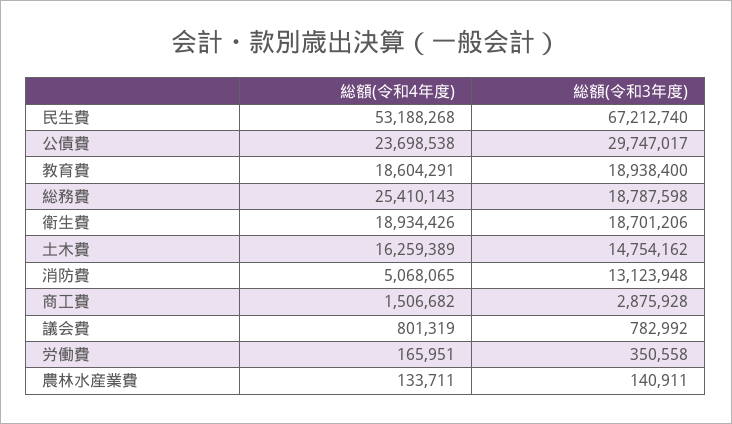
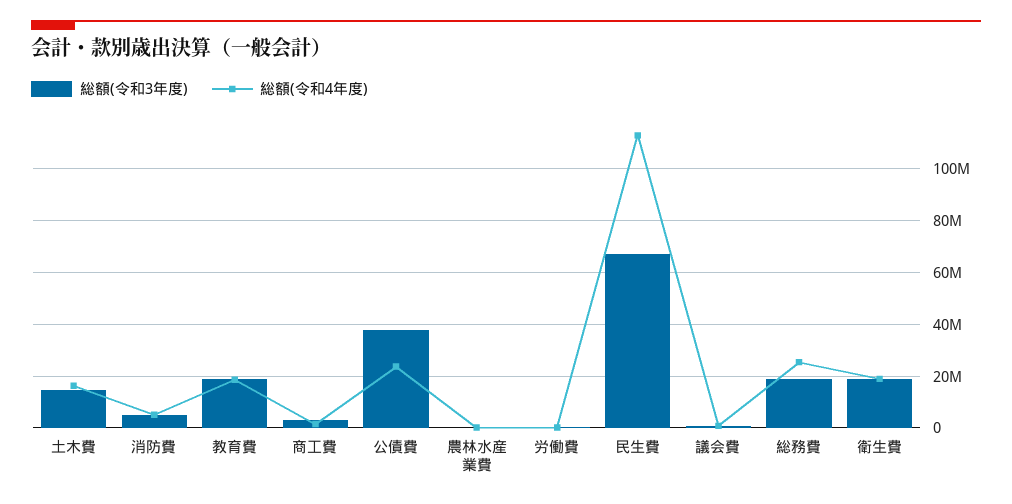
総額(令和4年度), 民生費: 53188268 -> 112500000
総額(令和3年度), 公債費: 29747017 -> 37500000
総額(令和3年度), 消防費: 13123948 -> 5000000

